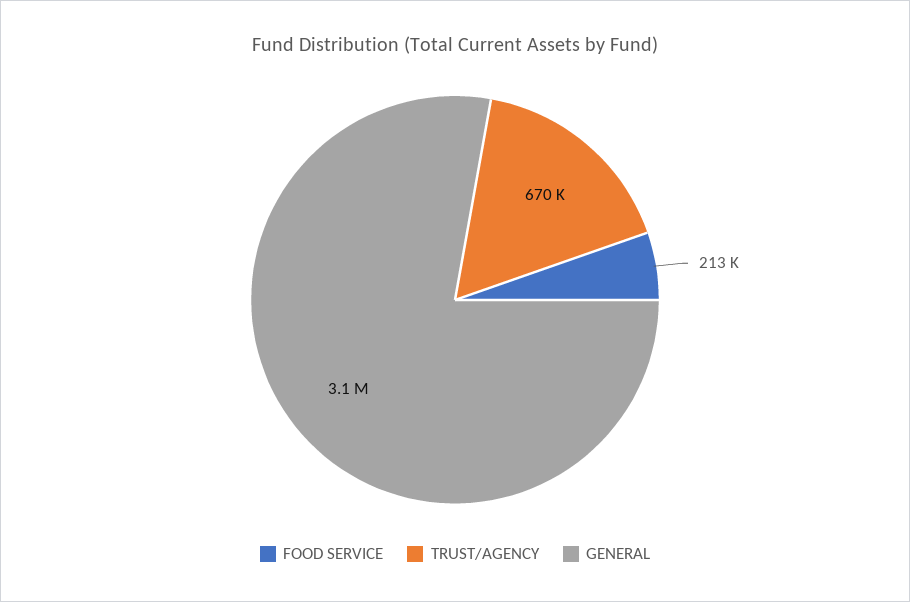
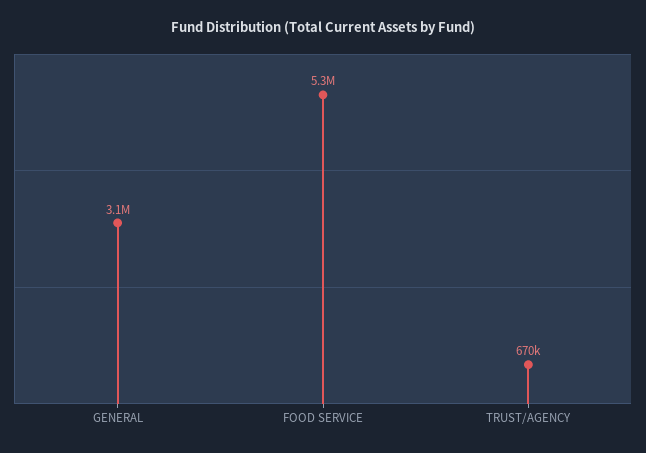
FOOD SERVICE: 213000 -> 5300000

